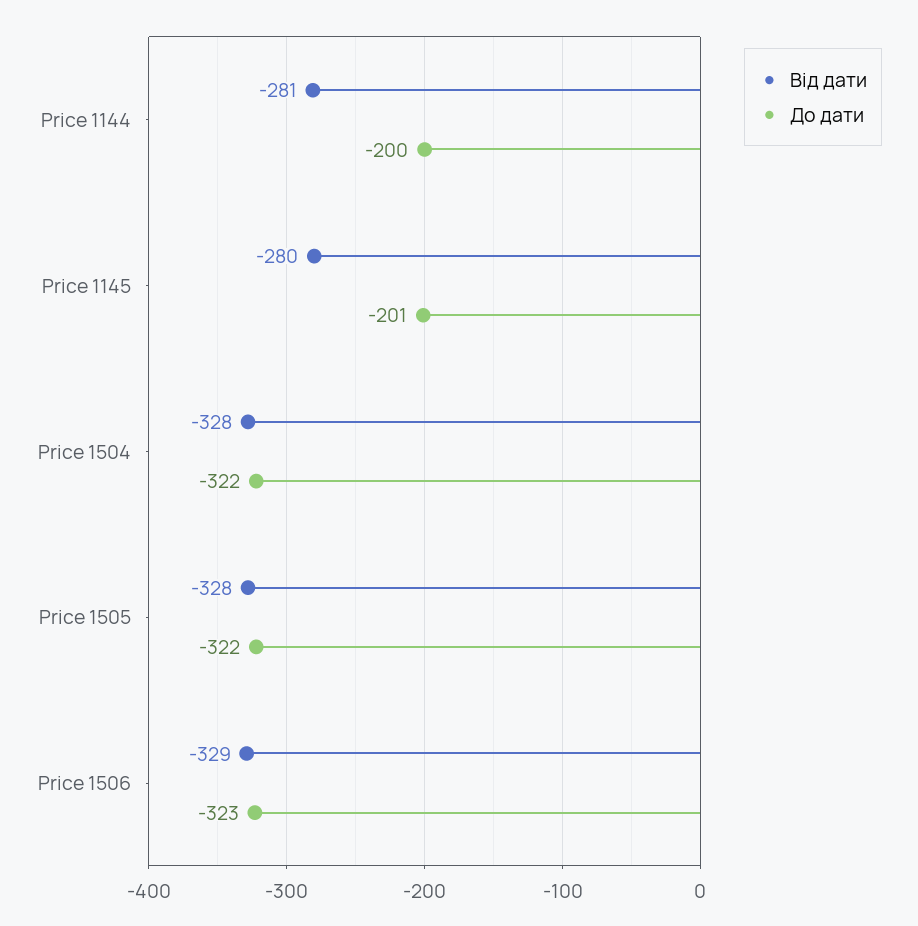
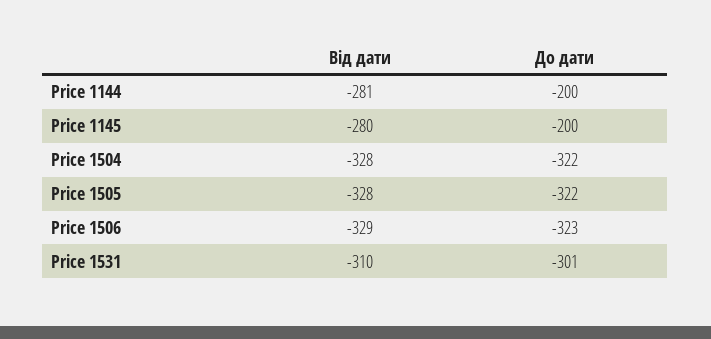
До дати, Price 1145: -201 -> -200
Від дати, Price 1531: none -> -310
До дати, Price 1531: none -> -301

